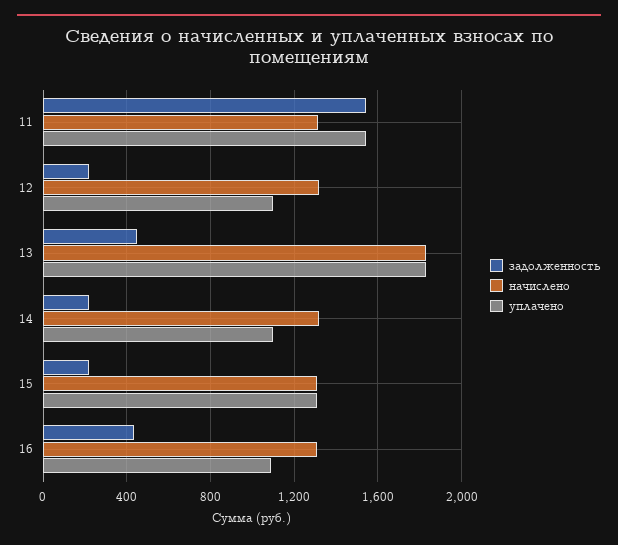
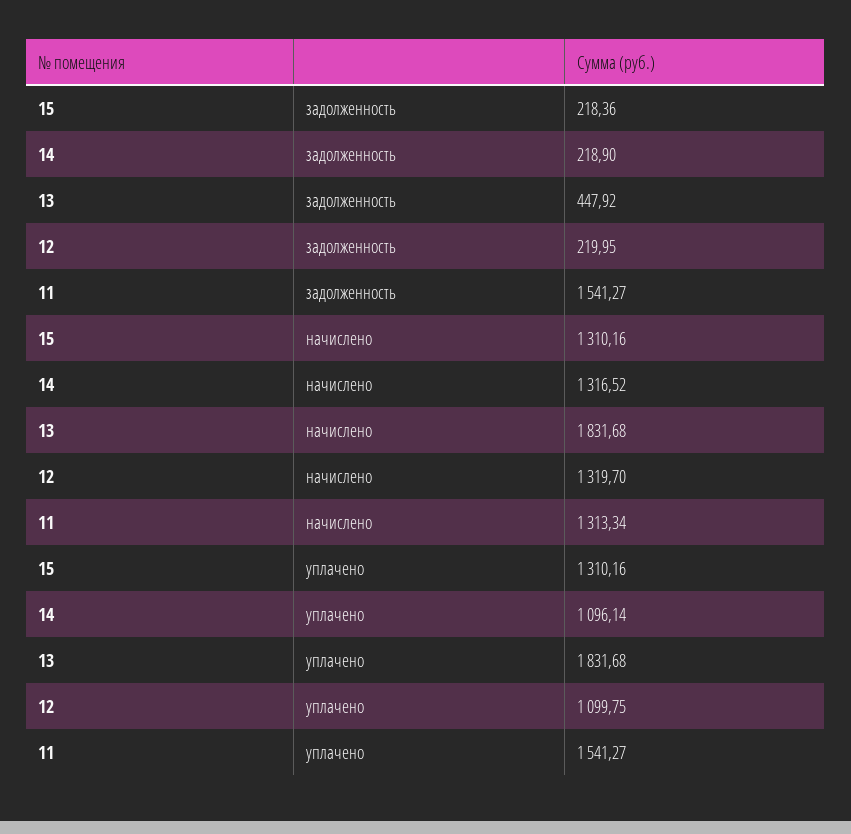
задолженность, 16: 450 -> none
начислено, 16: 1300 -> none
уплачено, 16: 1100 -> none

